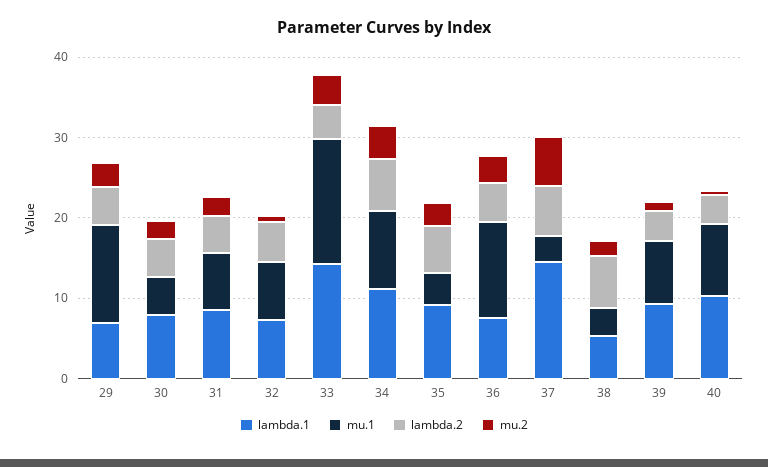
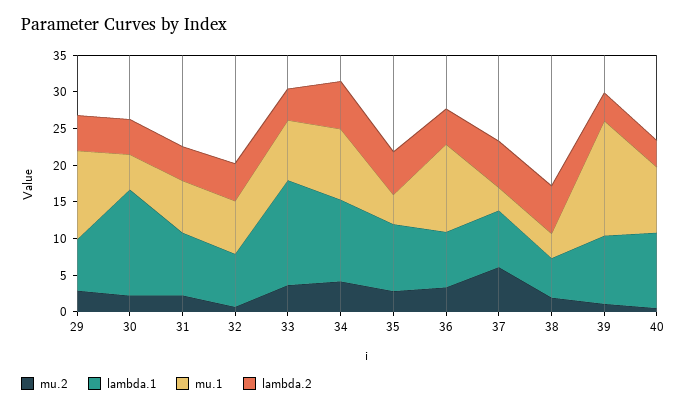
lambda.1, 30: 8 -> 15
mu.1, 33: 16 -> 7.5
lambda.1, 37: 14 -> 7.5
mu.1, 39: 8 -> 15

